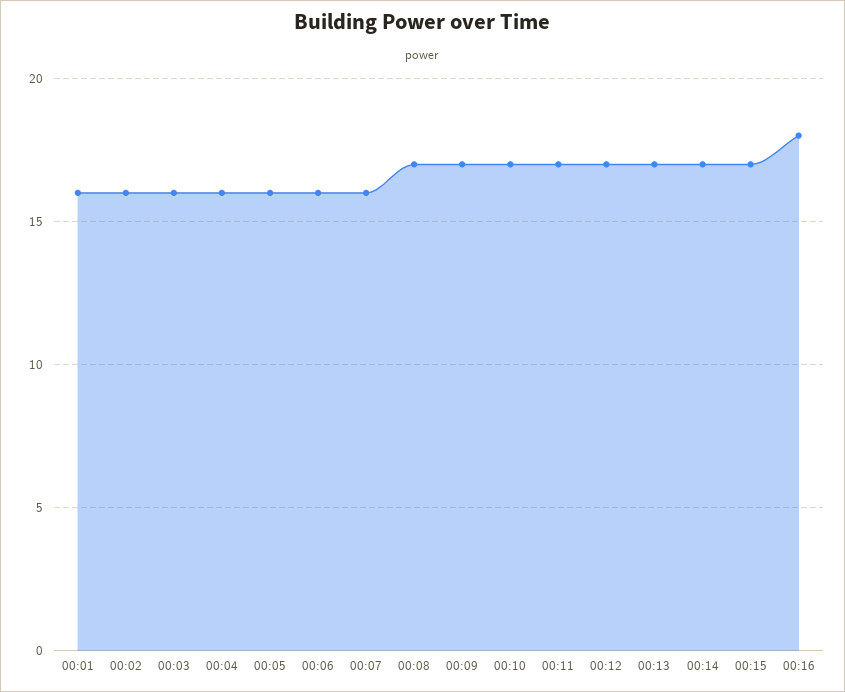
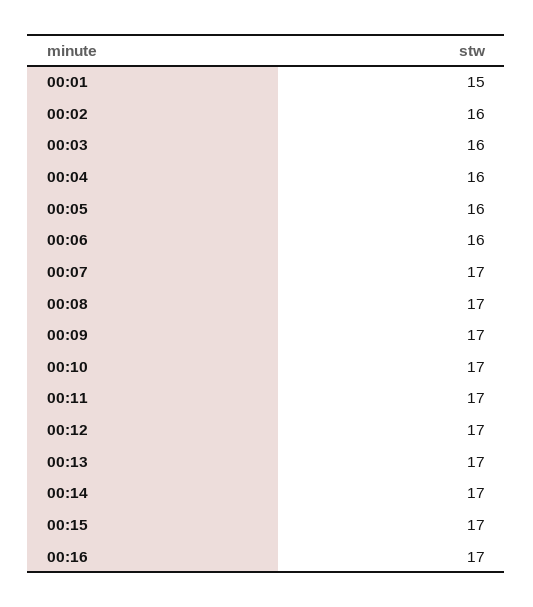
00:01: 16 -> 15
00:07: 16 -> 17
00:16: 18 -> 17

